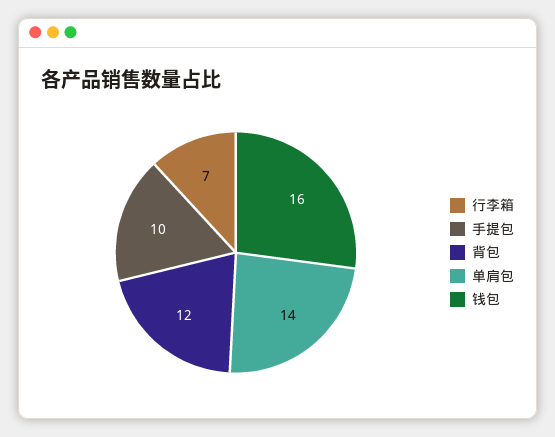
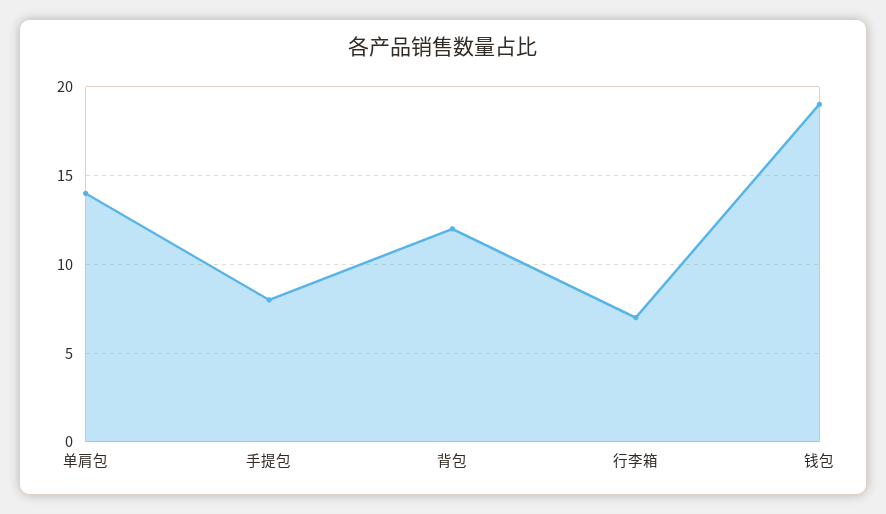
手提包: 10 -> 8
钱包: 16 -> 19

